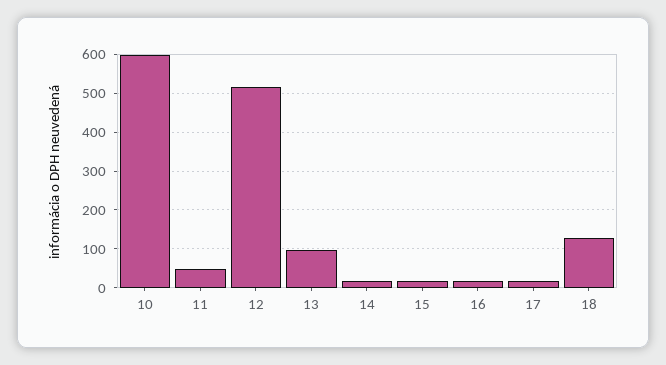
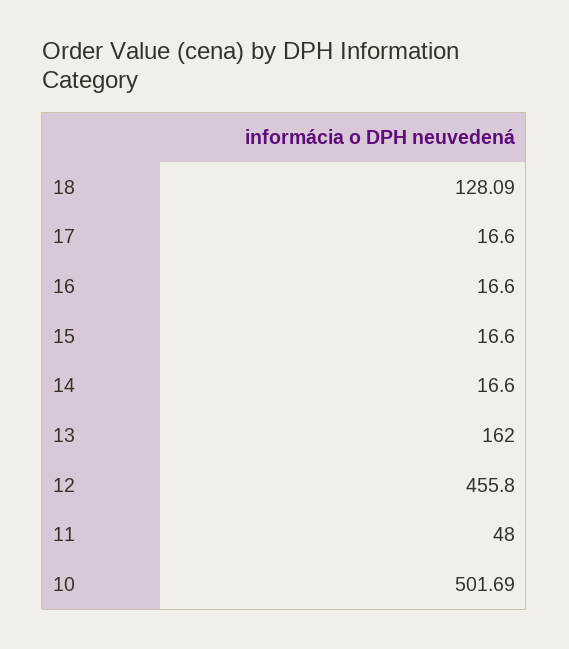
10: 600 -> 501.69
12: 520 -> 455.8
13: 100 -> 162

